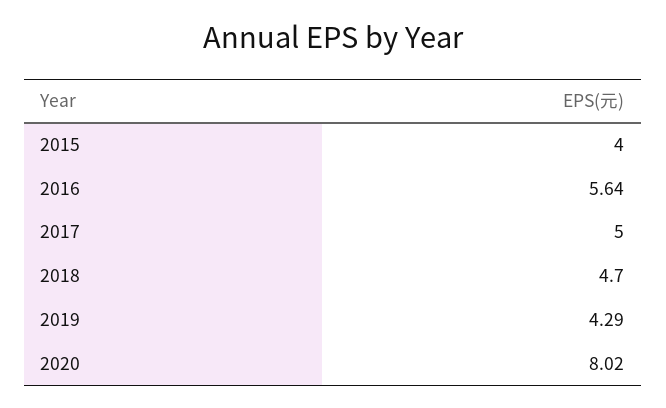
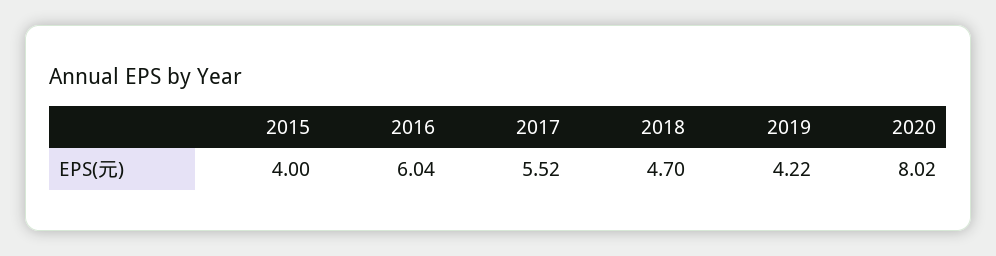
2016: 5.64 -> 6.04
2017: 5 -> 5.52
2019: 4.29 -> 4.22

